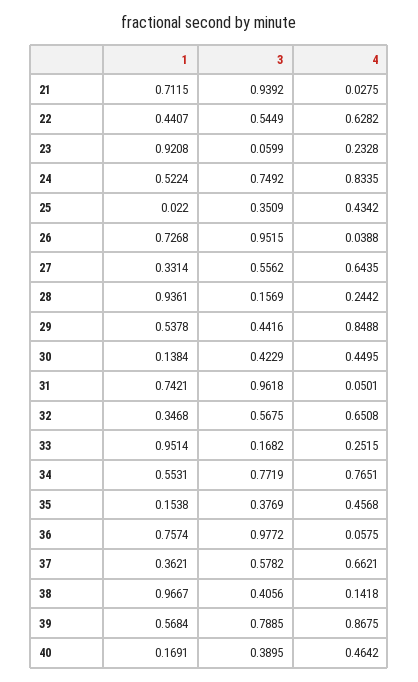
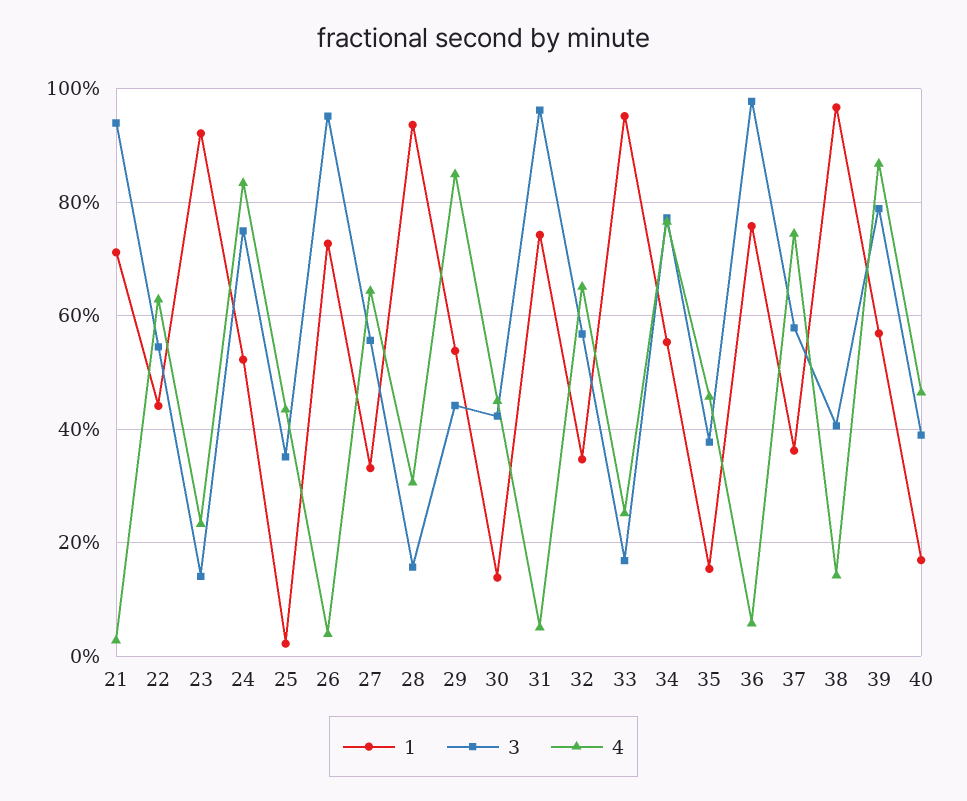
3, 23: 0.0599 -> 0.14
4, 28: 0.2442 -> 0.3
4, 37: 0.6621 -> 0.74

